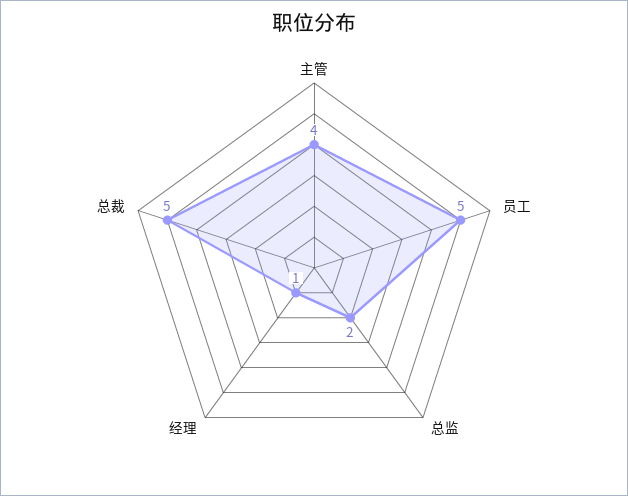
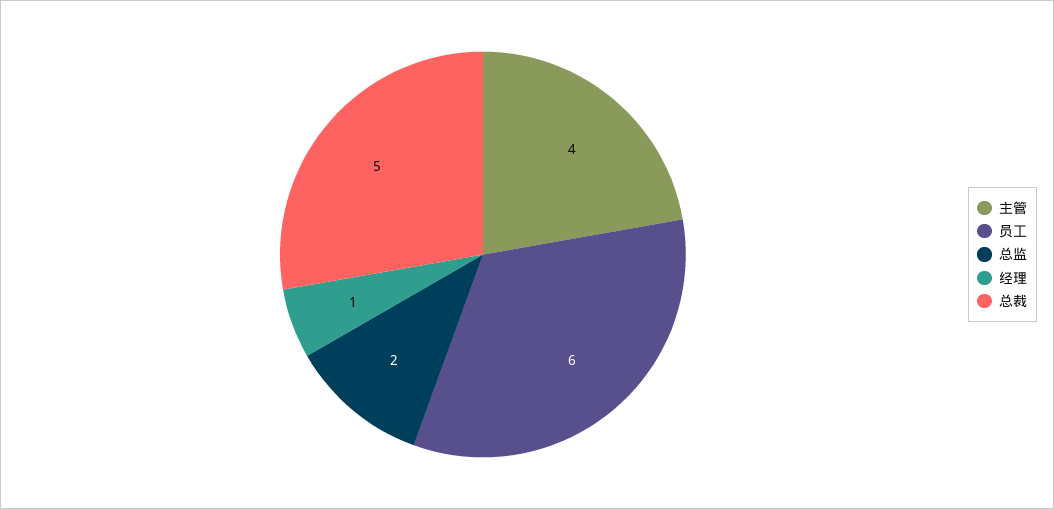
员工: 5 -> 6

